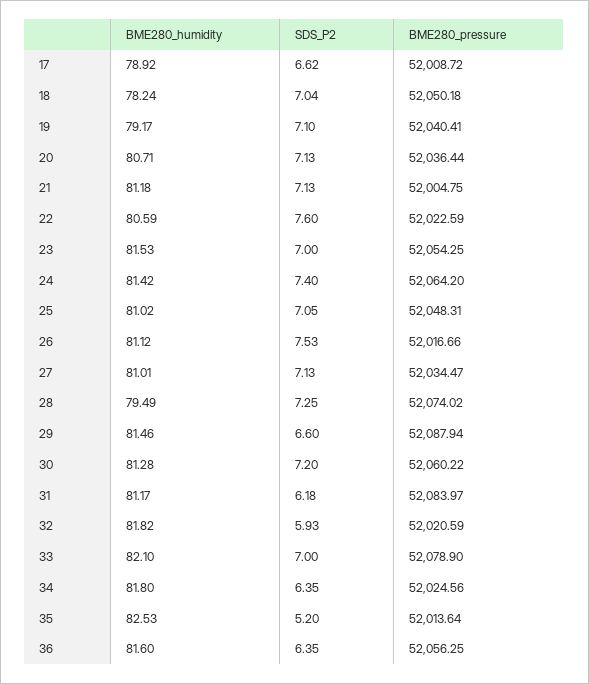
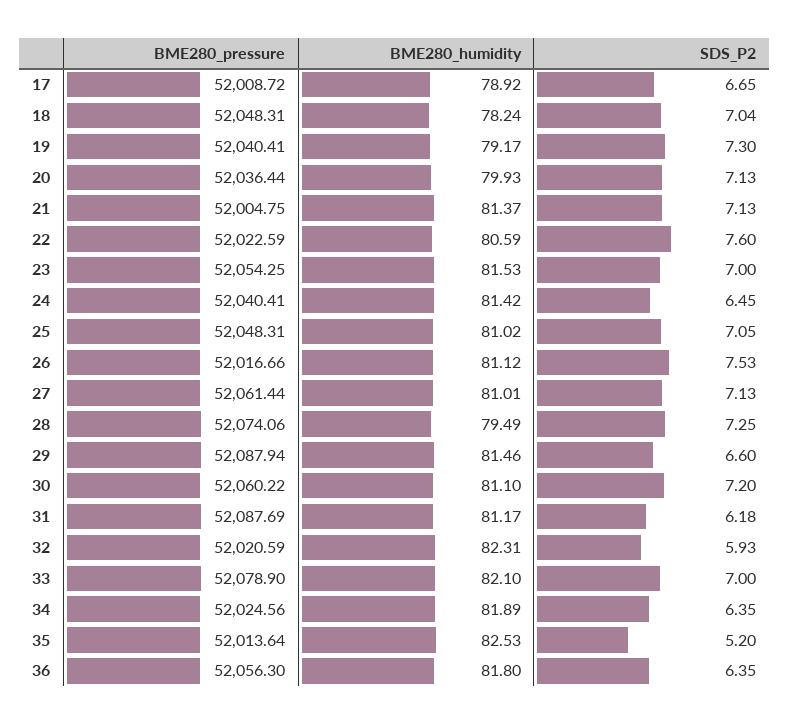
SDS_P2, 17: 6.62 -> 6.65
BME280_pressure, 18: 52050.18 -> 52048.31
SDS_P2, 19: 7.1 -> 7.3
BME280_humidity, 20: 80.71 -> 79.93
BME280_humidity, 21: 81.18 -> 81.37
SDS_P2, 24: 7.4 -> 6.45
BME280_pressure, 24: 52064.2 -> 52040.41
BME280_pressure, 27: 52034.47 -> 52061.44
BME280_pressure, 28: 52074.02 -> 52074.06
BME280_humidity, 30: 81.28 -> 81.1
BME280_pressure, 31: 52083.97 -> 52087.69
BME280_humidity, 32: 81.82 -> 82.31
BME280_humidity, 34: 81.8 -> 81.89
BME280_humidity, 36: 81.6 -> 81.8
BME280_pressure, 36: 52056.25 -> 52056.3

